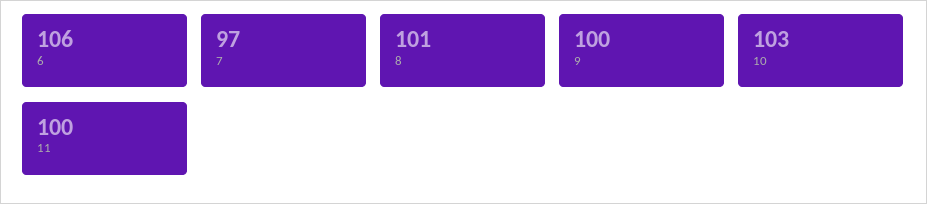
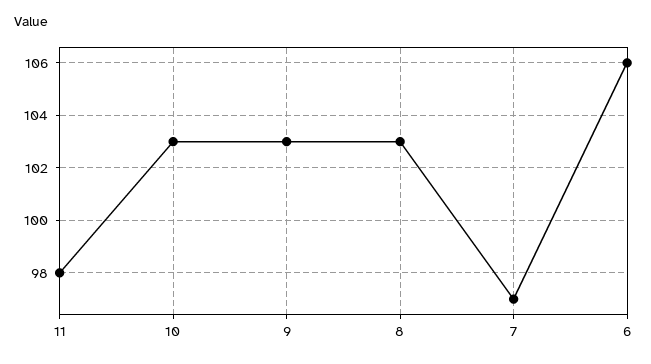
8: 101 -> 103
9: 100 -> 103
11: 100 -> 98

